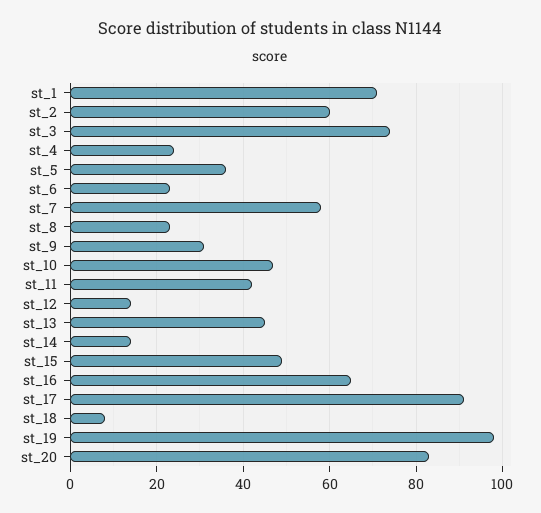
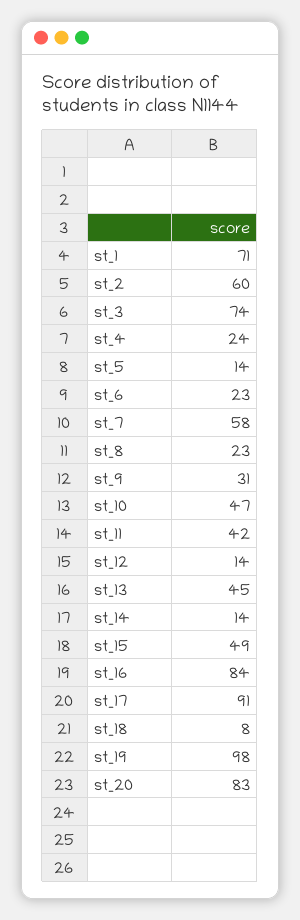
st_5: 35 -> 14
st_16: 65 -> 84

